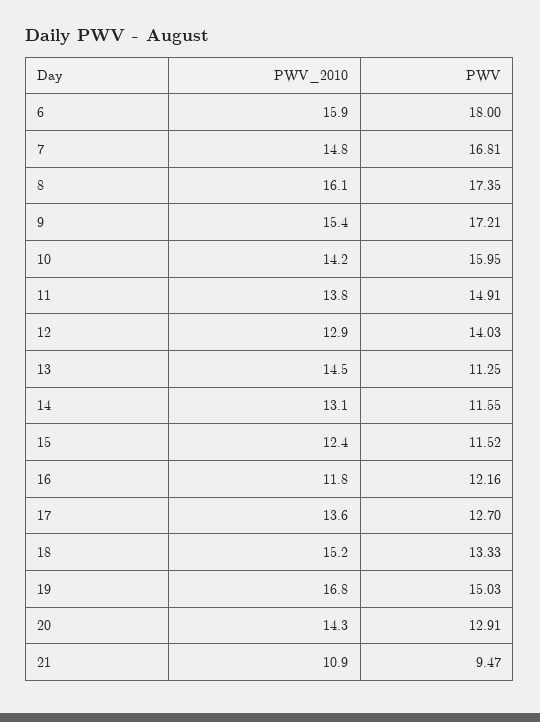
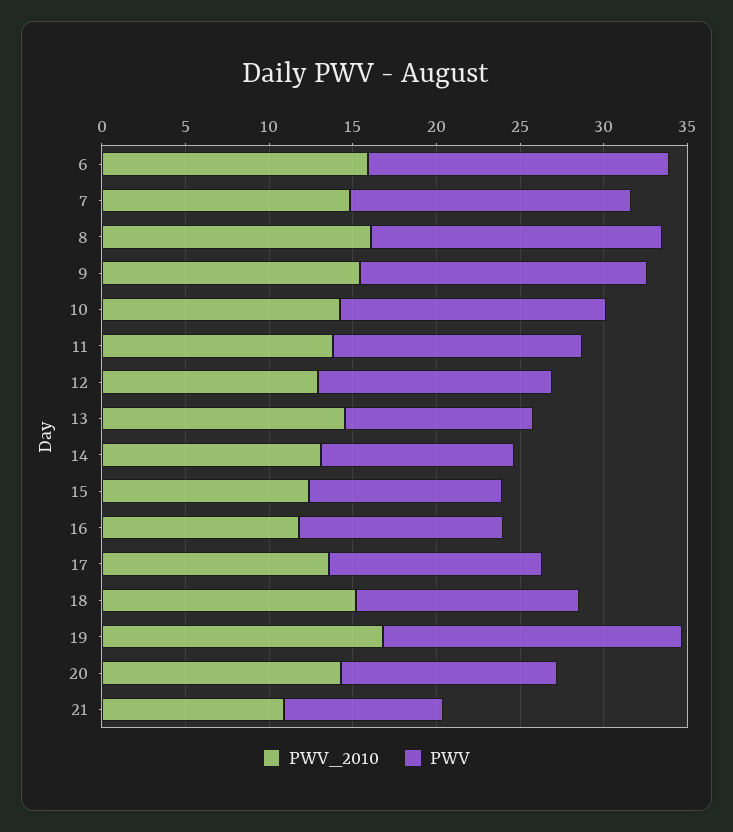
PWV, 19: 15.03 -> 18

